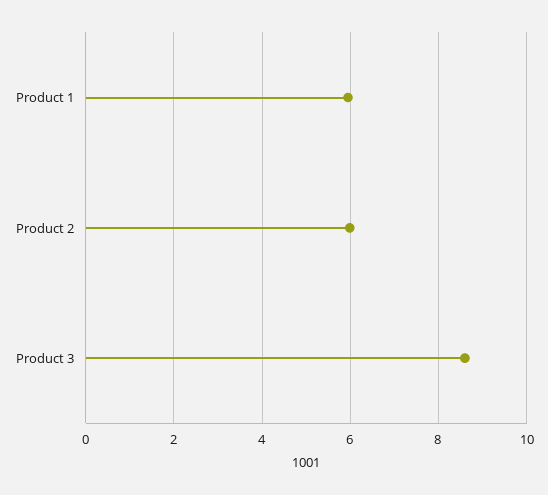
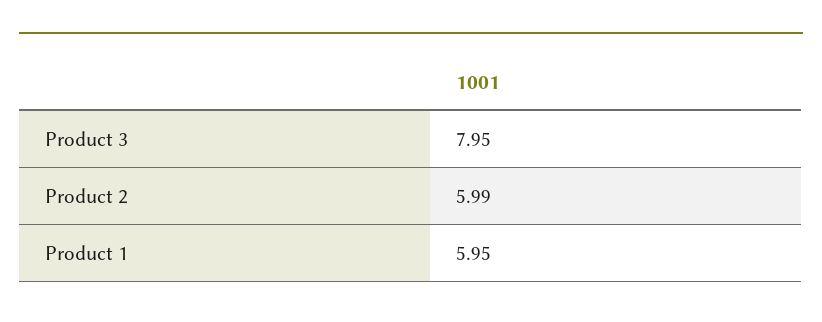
Product 3: 8.6 -> 7.95

